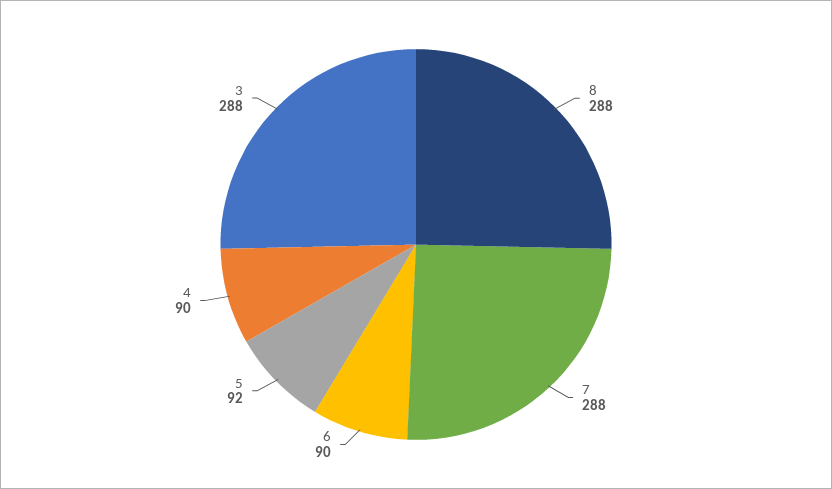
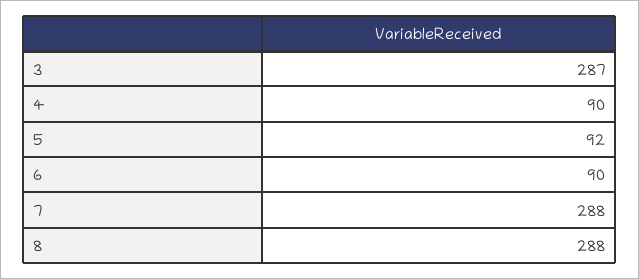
3: 288 -> 287

